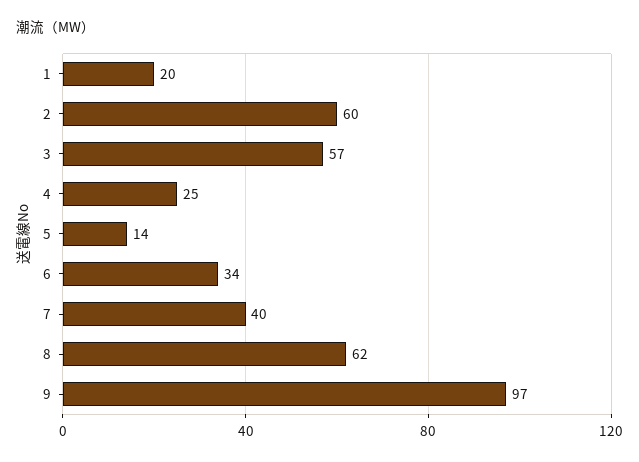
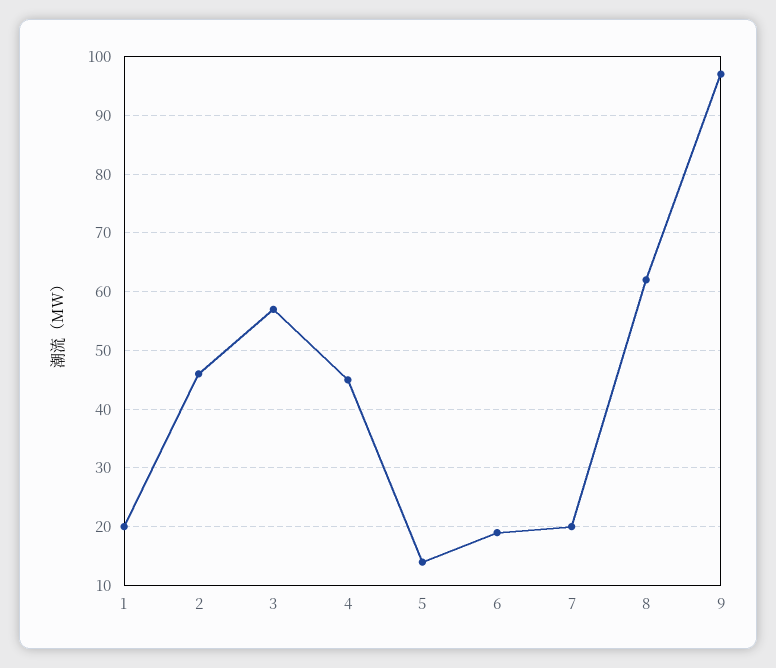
2: 60 -> 45
4: 25 -> 45
6: 34 -> 20
7: 40 -> 20

